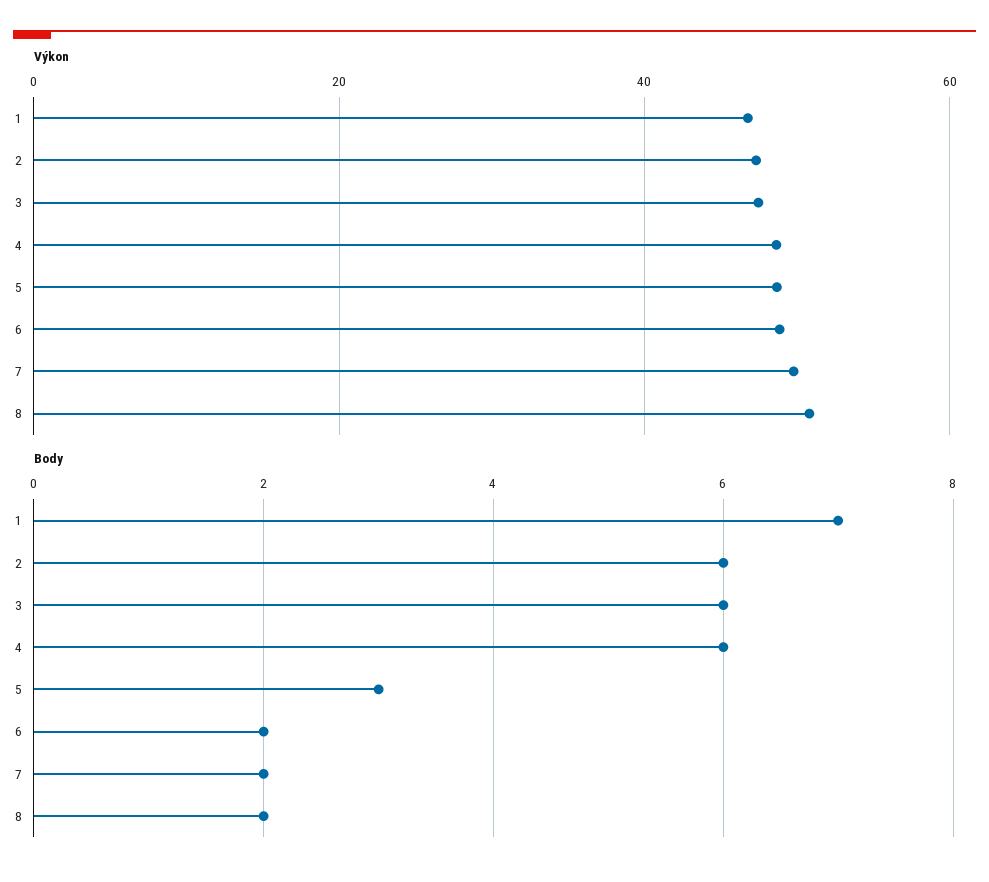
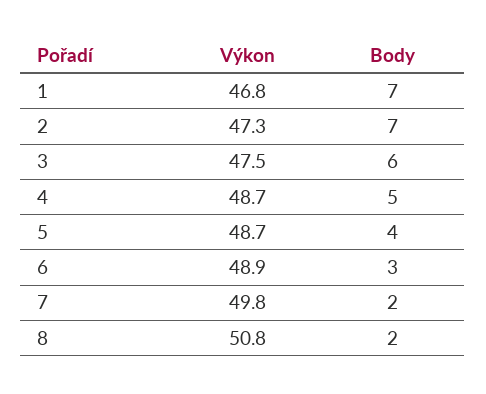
Body, 2: 6 -> 7
Body, 4: 6 -> 5
Body, 5: 3 -> 4
Body, 6: 2 -> 3

